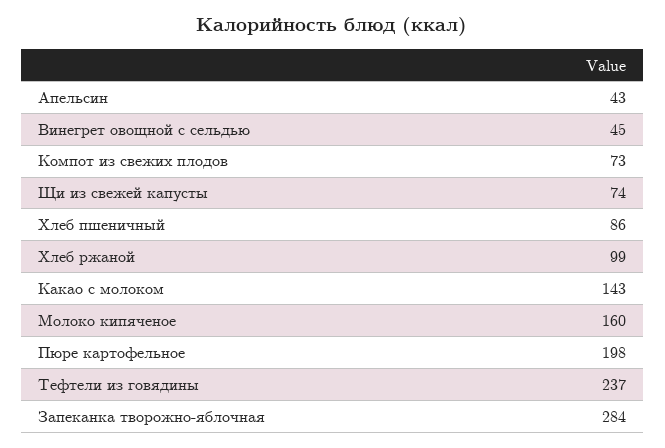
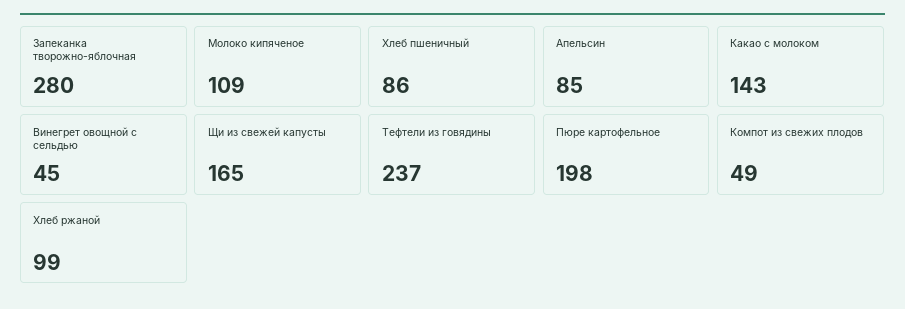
Апельсин: 43 -> 85
Компот из свежих плодов: 73 -> 49
Щи из свежей капусты: 74 -> 165
Молоко кипяченое: 160 -> 109
Запеканка творожно-яблочная: 284 -> 280

